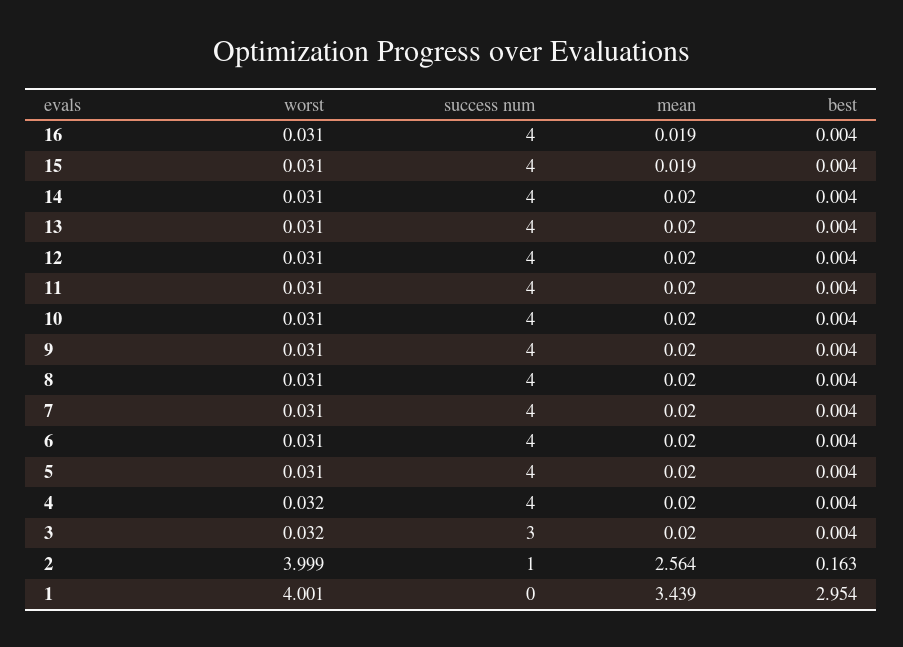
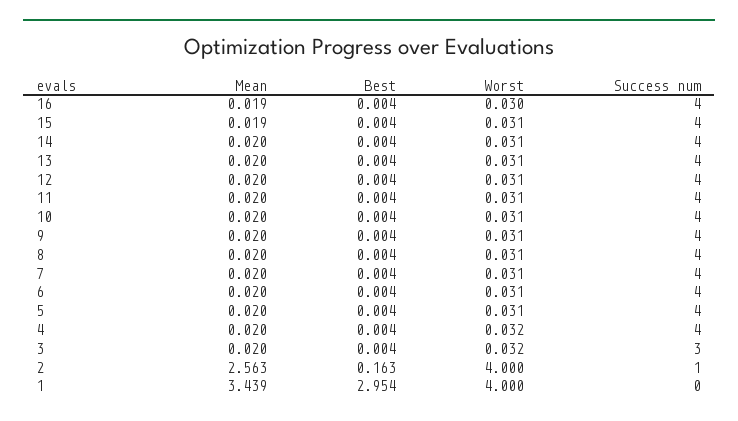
worst, 16: 0.031 -> 0.03
worst, 2: 3.999 -> 4
mean, 2: 2.564 -> 2.563
worst, 1: 4.001 -> 4

